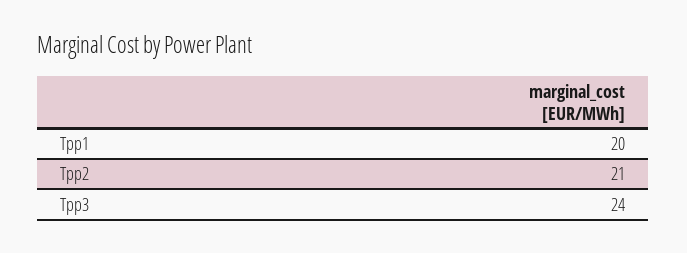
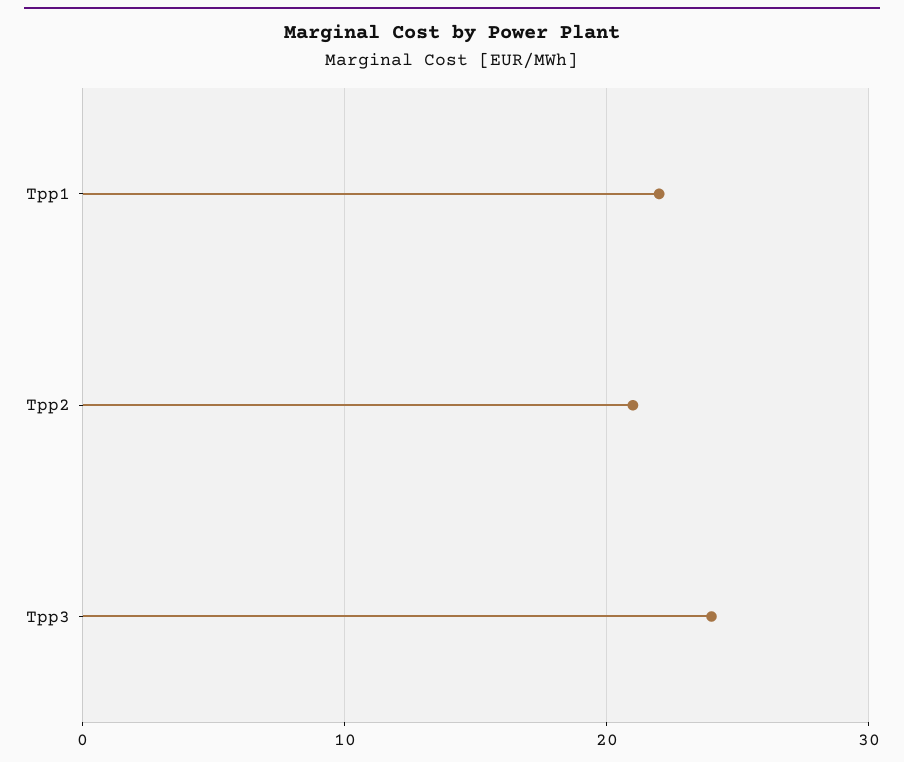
Tpp1: 20 -> 22

